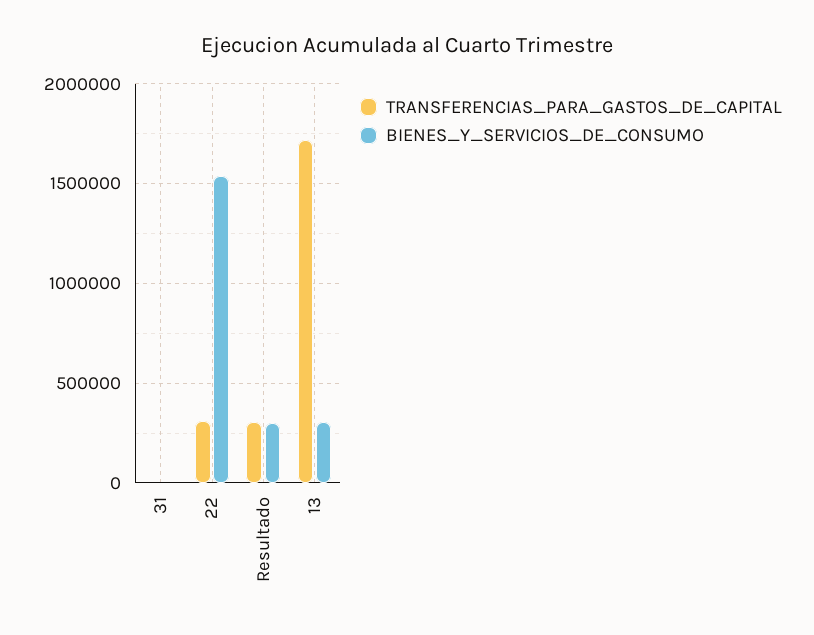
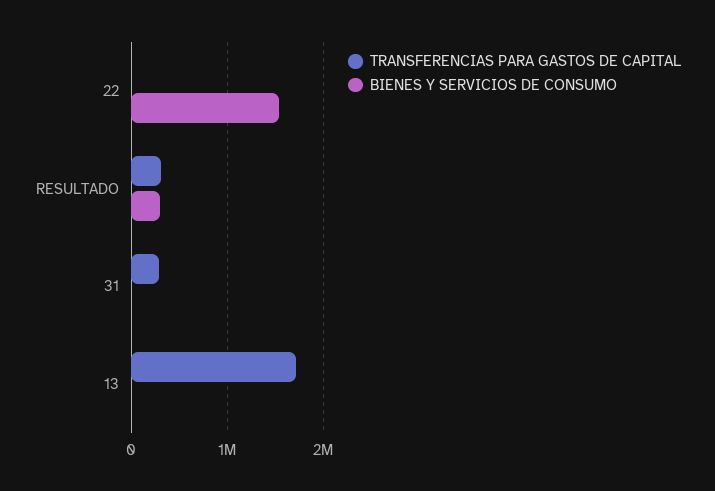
TRANSFERENCIAS_PARA_GASTOS_DE_CAPITAL, 31: 0 -> 300000
TRANSFERENCIAS_PARA_GASTOS_DE_CAPITAL, 22: 300000 -> 0
BIENES_Y_SERVICIOS_DE_CONSUMO, 13: 300000 -> 0

